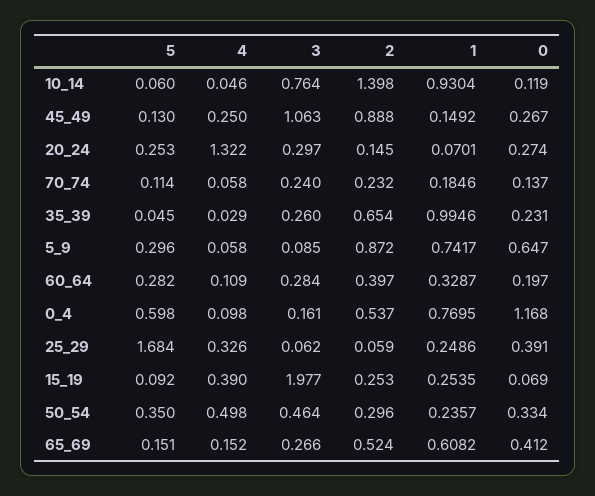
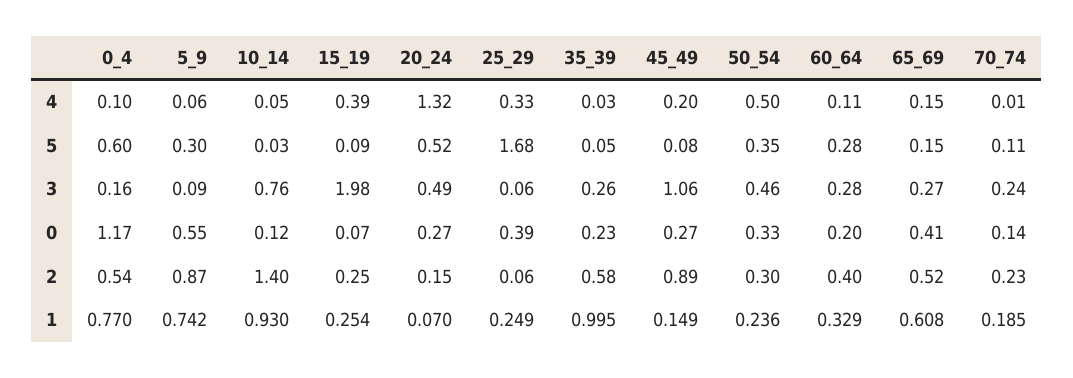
5, 10_14: 0.06 -> 0.03
5, 45_49: 0.13 -> 0.08
4, 45_49: 0.25 -> 0.2
5, 20_24: 0.253 -> 0.52
3, 20_24: 0.297 -> 0.49
4, 70_74: 0.058 -> 0.01
2, 35_39: 0.654 -> 0.58
0, 5_9: 0.647 -> 0.55

